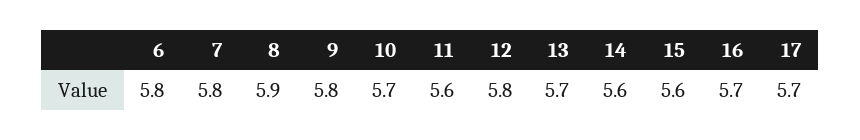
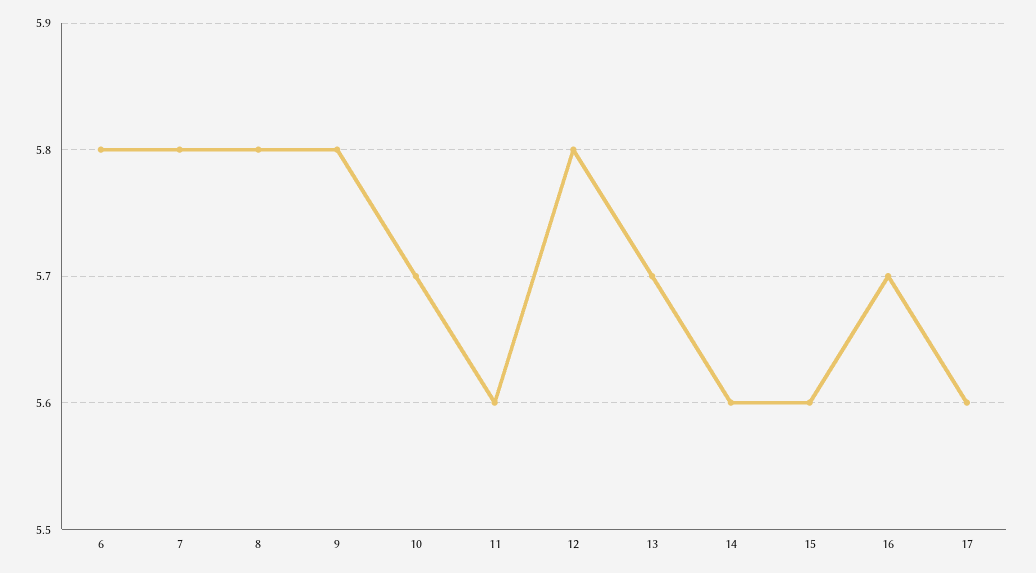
8: 5.9 -> 5.8
17: 5.7 -> 5.6

